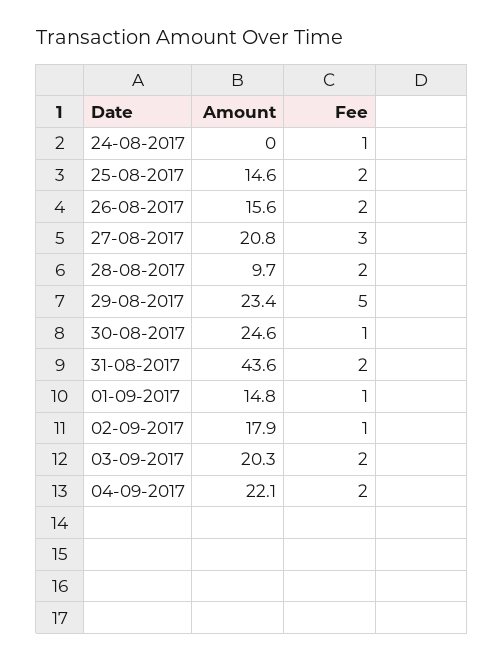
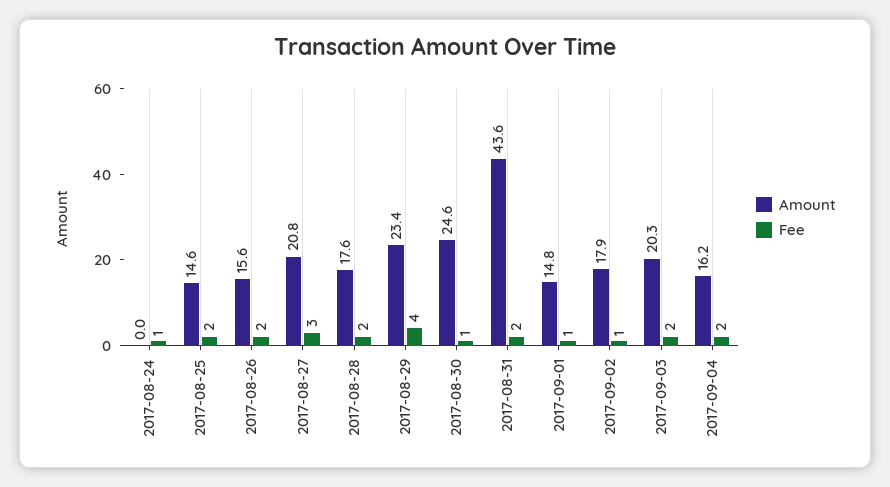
Amount, 28-08-2017: 9.7 -> 17.6
Fee, 29-08-2017: 5 -> 4
Amount, 04-09-2017: 22.1 -> 16.2

